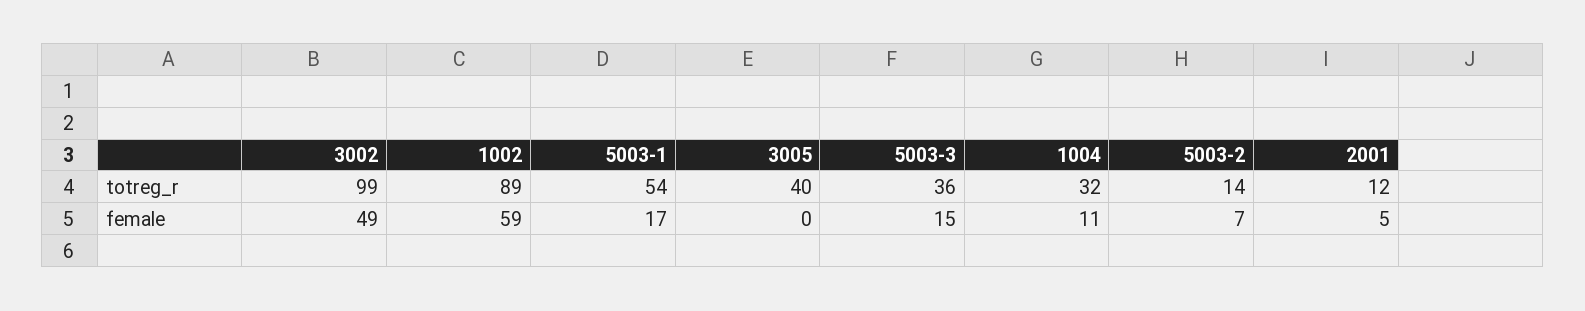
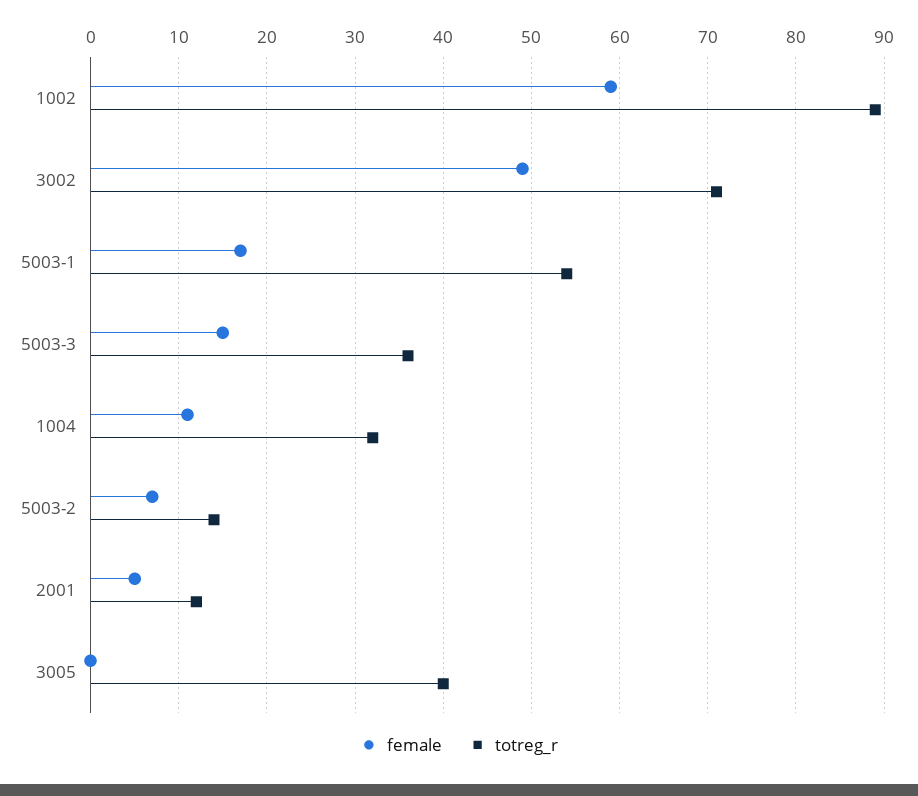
totreg_r, 3002: 99 -> 71

